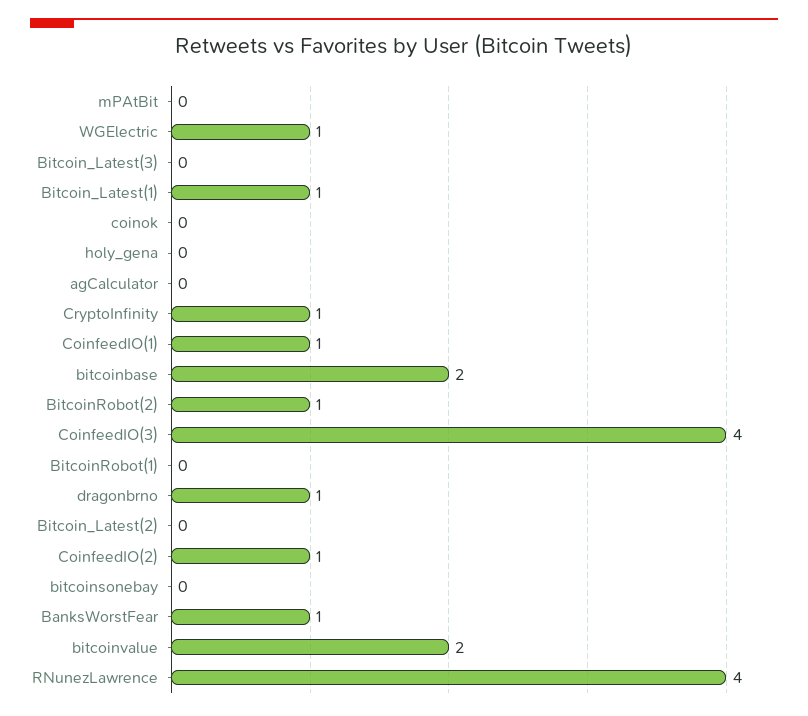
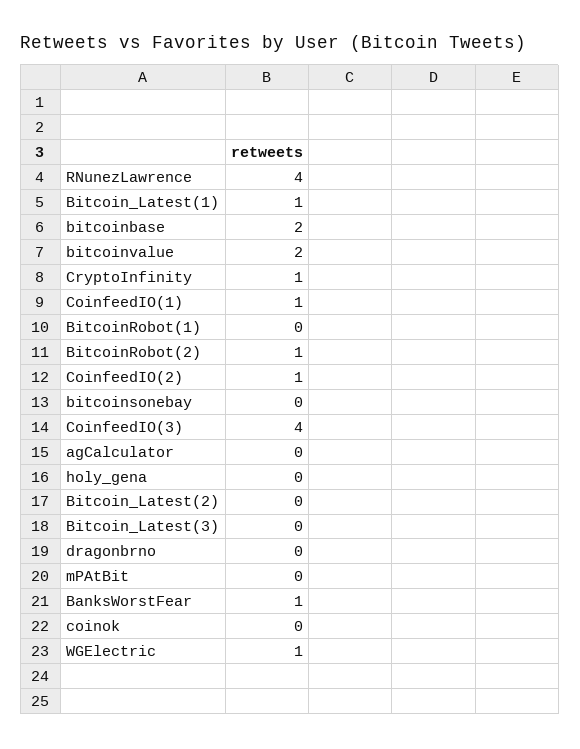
dragonbrno: 1 -> 0

